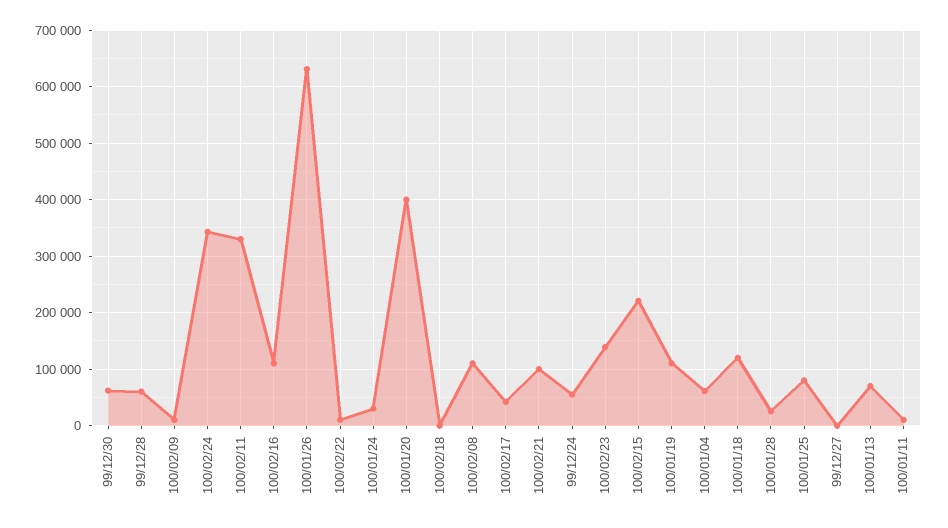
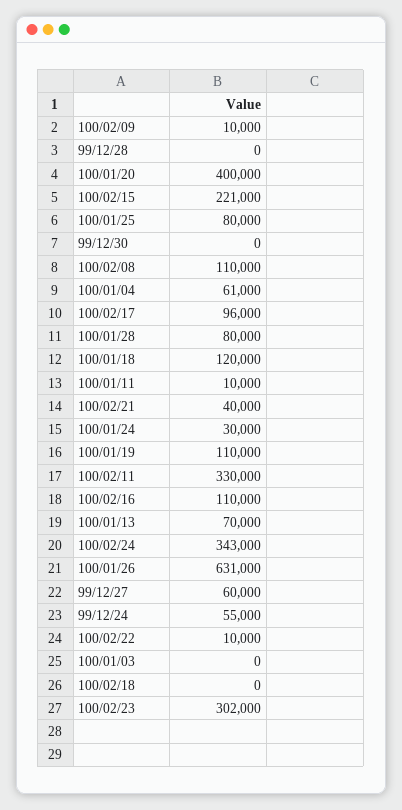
99/12/30: 60000 -> 0
99/12/28: 60000 -> 0
100/02/17: 40000 -> 96000
100/02/21: 100000 -> 40000
100/02/23: 140000 -> 302000
100/01/28: 20000 -> 80000
99/12/27: 0 -> 60000
100/01/03: none -> 0

